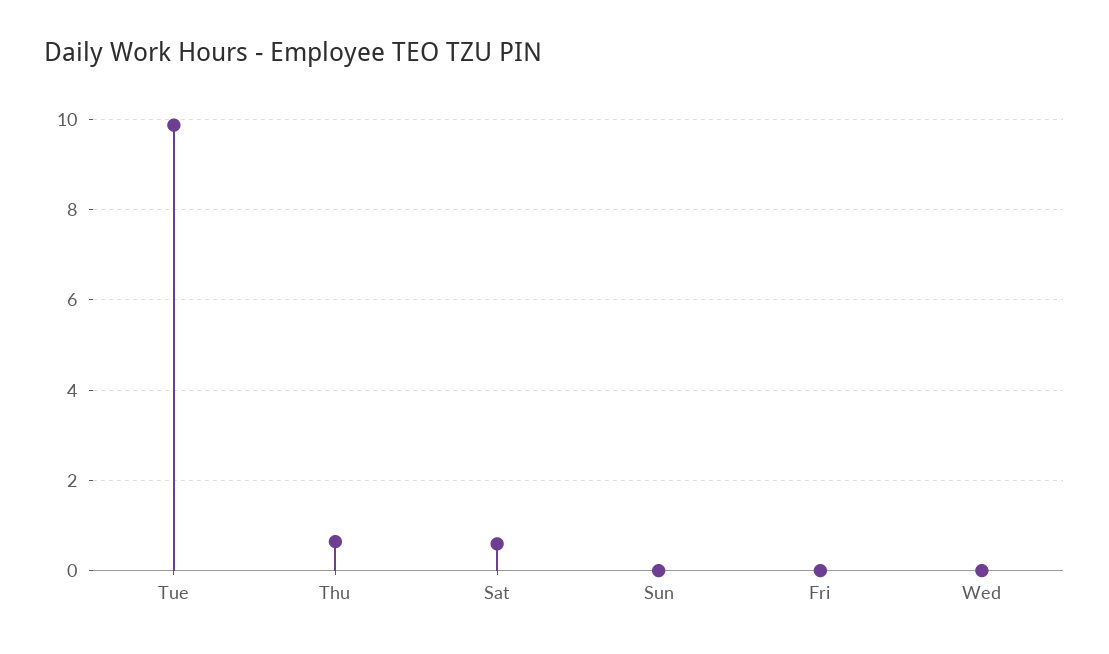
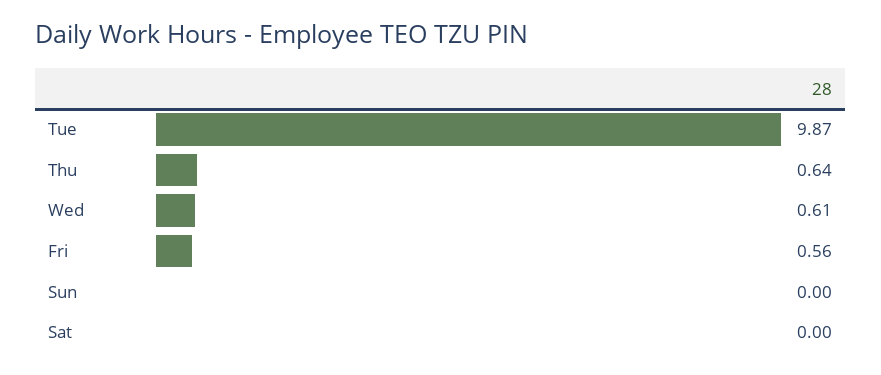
Sat: 0.6 -> 0
Fri: 0 -> 0.56
Wed: 0 -> 0.61

